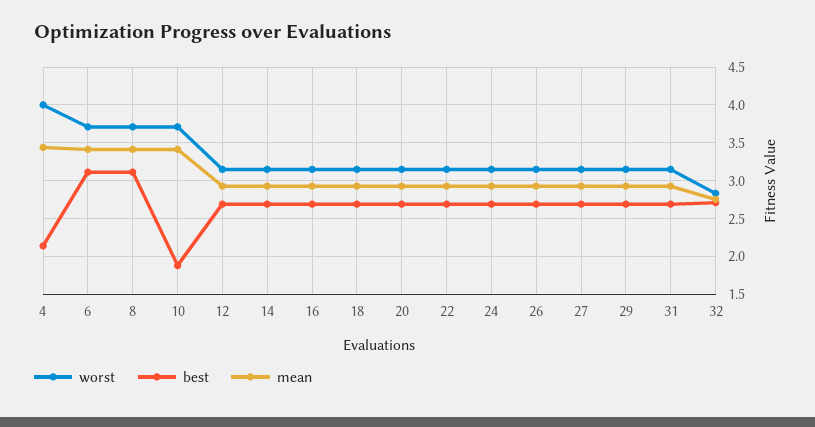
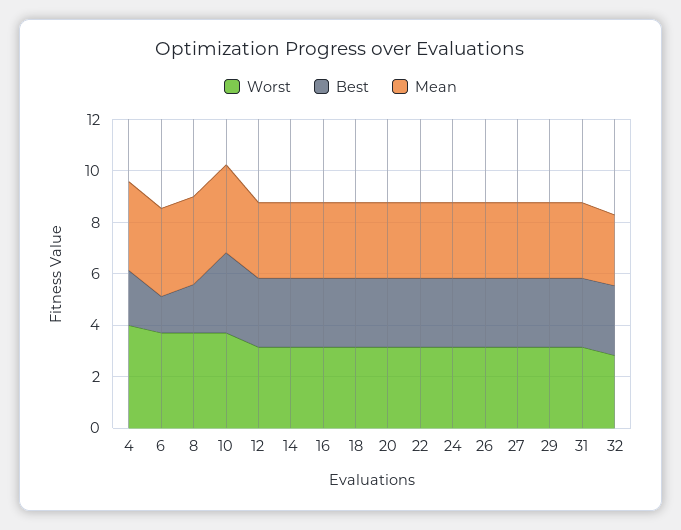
best, 6: 3.1 -> 1.5
best, 8: 3.1 -> 2
best, 10: 1.9 -> 3

